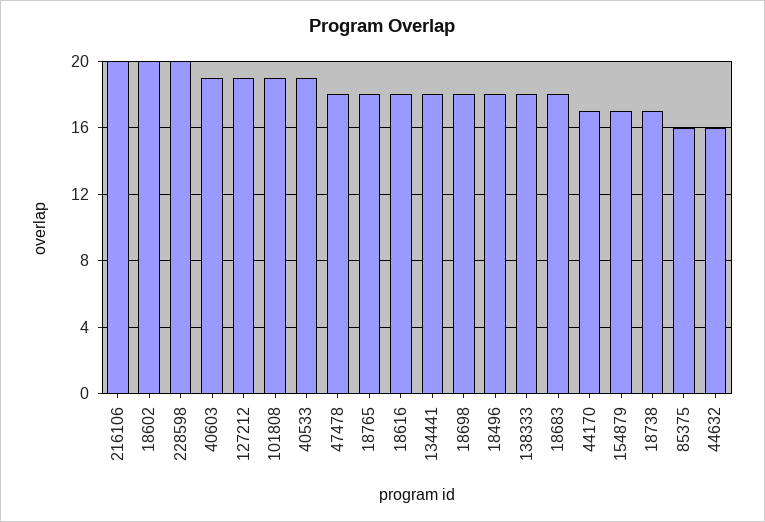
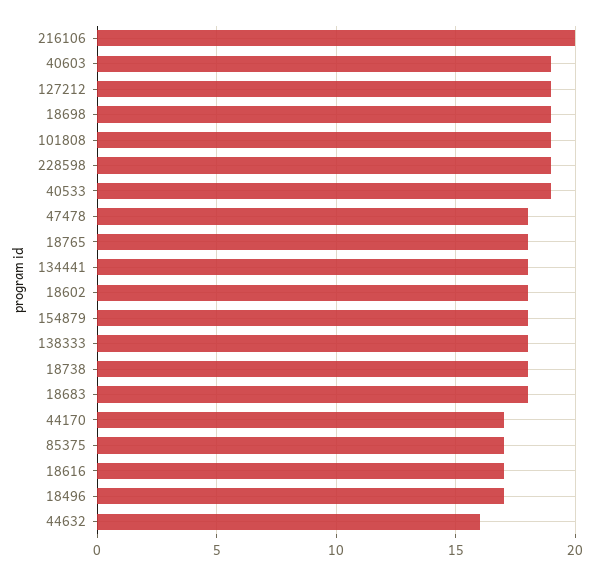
18602: 20 -> 18
228598: 20 -> 19
18616: 18 -> 17
18698: 18 -> 19
18496: 18 -> 17
154879: 17 -> 18
18738: 17 -> 18
85375: 16 -> 17

